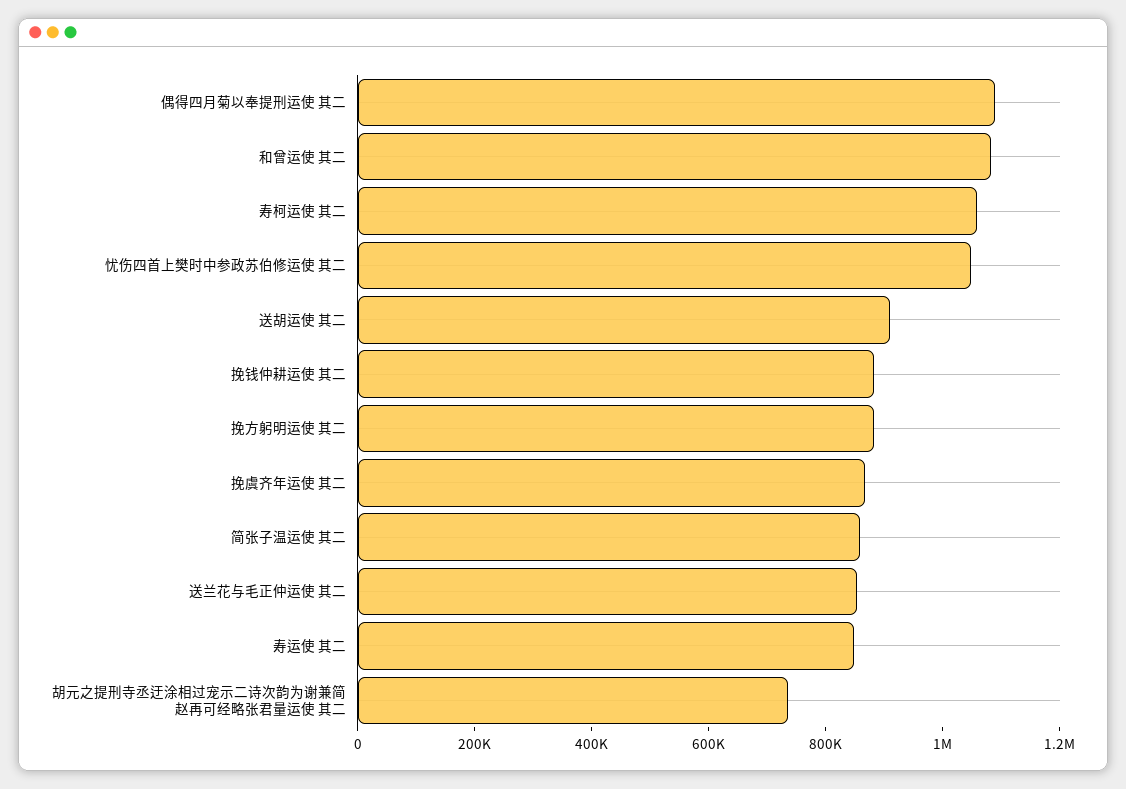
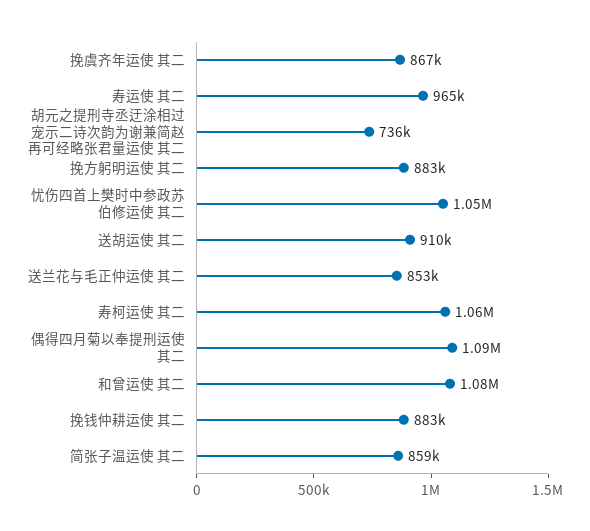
寿运使 其二: 850000 -> 965000

